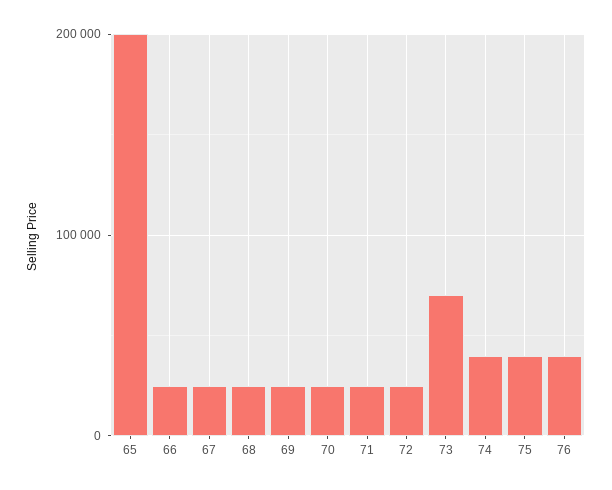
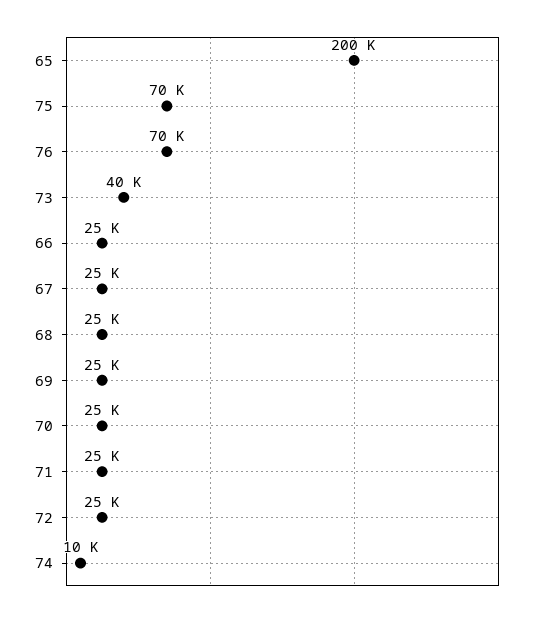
73: 70000 -> 40000
74: 40000 -> 10000
75: 40000 -> 70000
76: 40000 -> 70000

